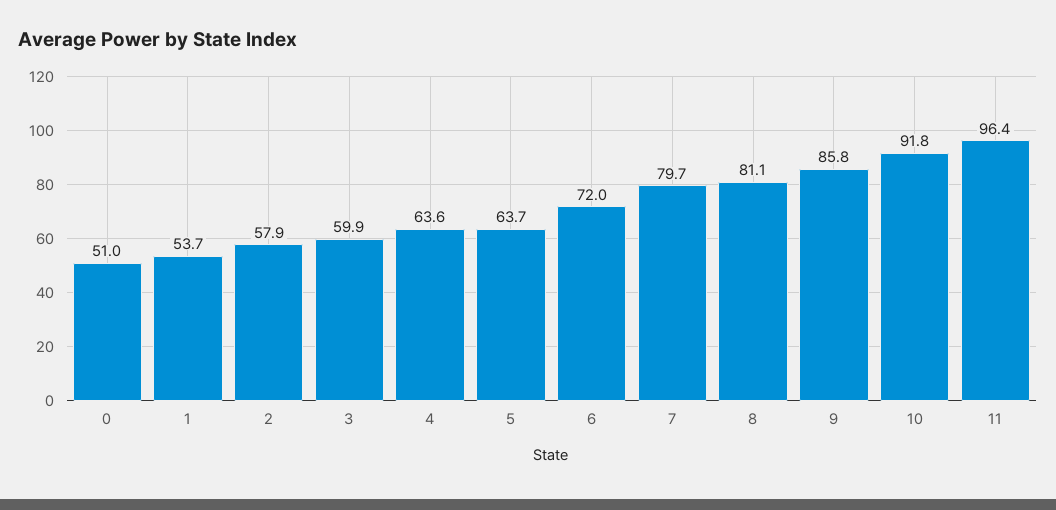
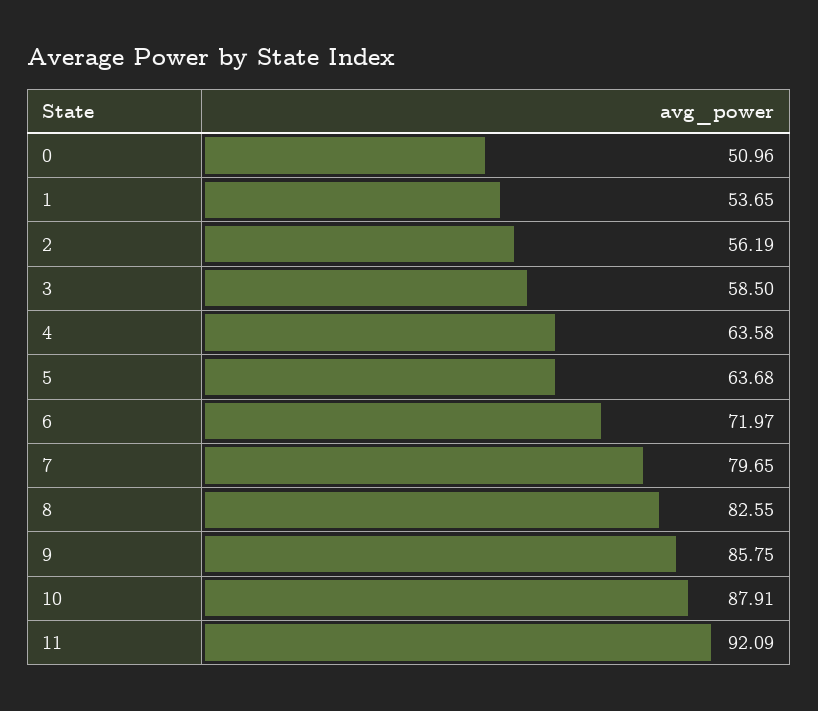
2: 57.9 -> 56.19
3: 59.9 -> 58.5
8: 81.1 -> 82.55
10: 91.8 -> 87.91
11: 96.4 -> 92.09

